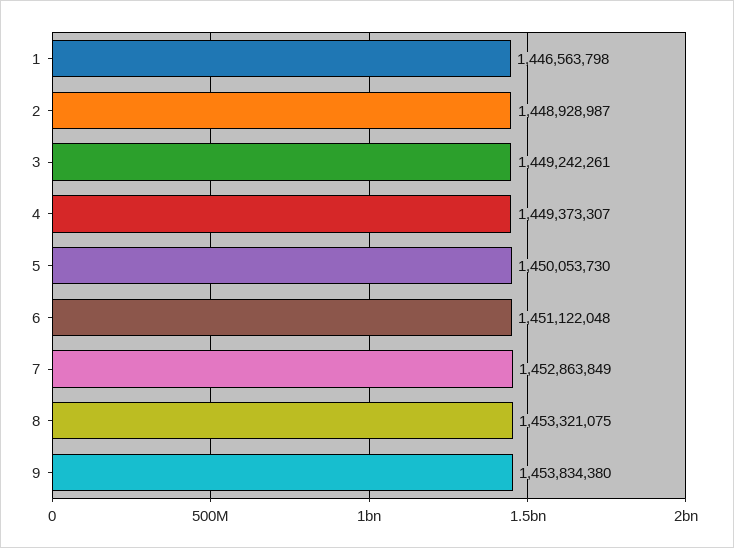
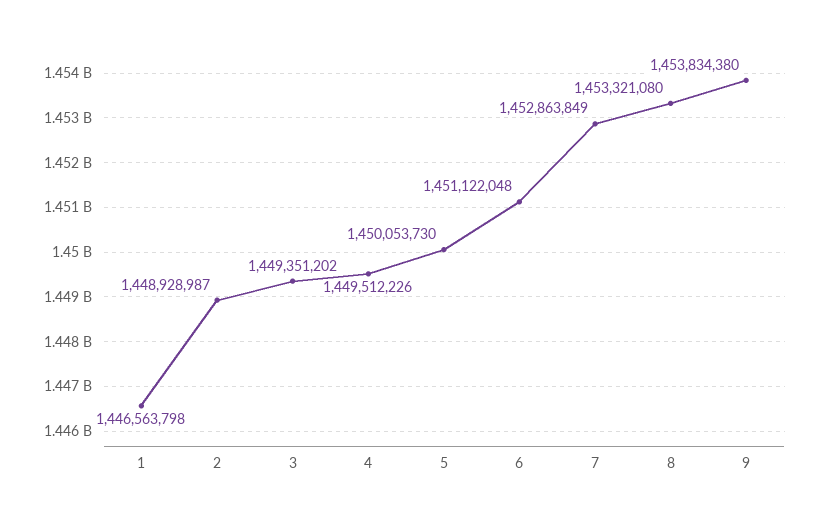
3: 1449242261 -> 1449351202
4: 1449373307 -> 1449512226
8: 1453321075 -> 1453321080

